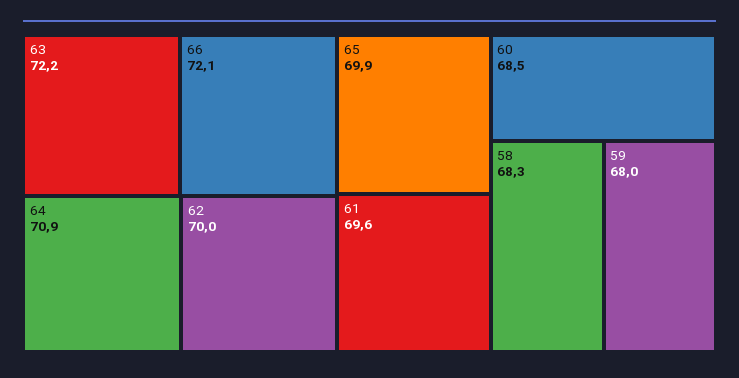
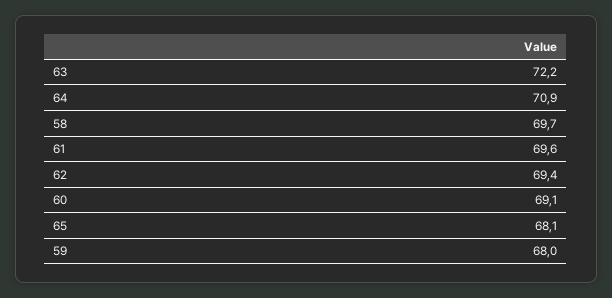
66: 72.1 -> none
62: 70 -> 69.4
65: 69.9 -> 68.1
60: 68.5 -> 69.1
58: 68.3 -> 69.7

